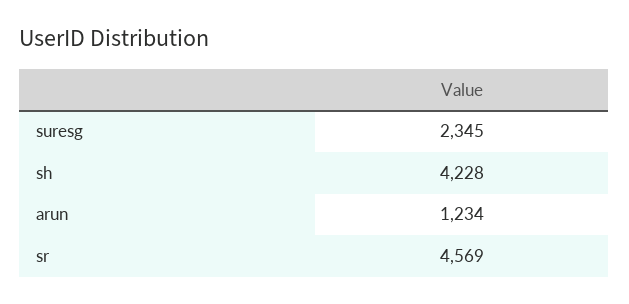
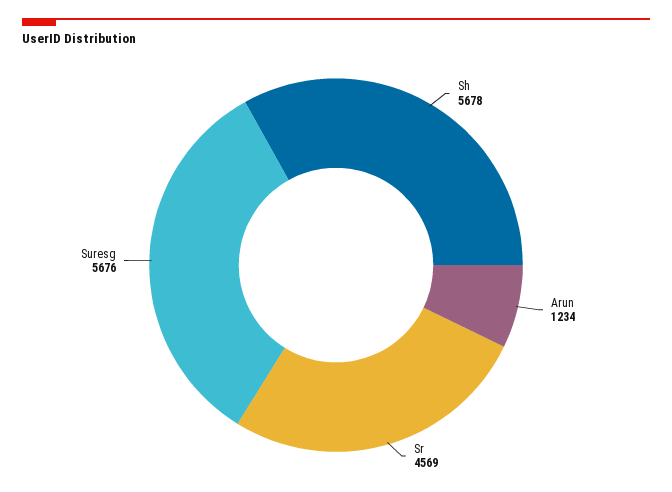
suresg: 2345 -> 5676
sh: 4228 -> 5678

